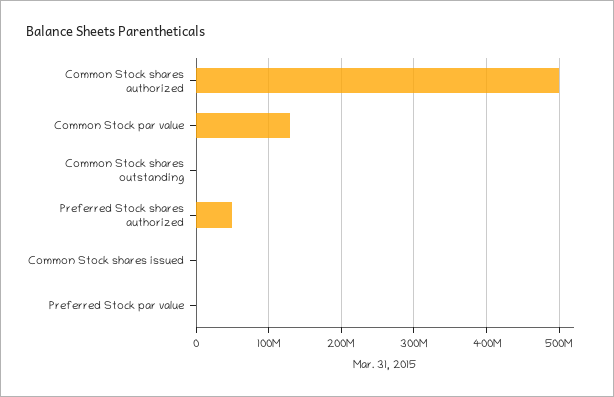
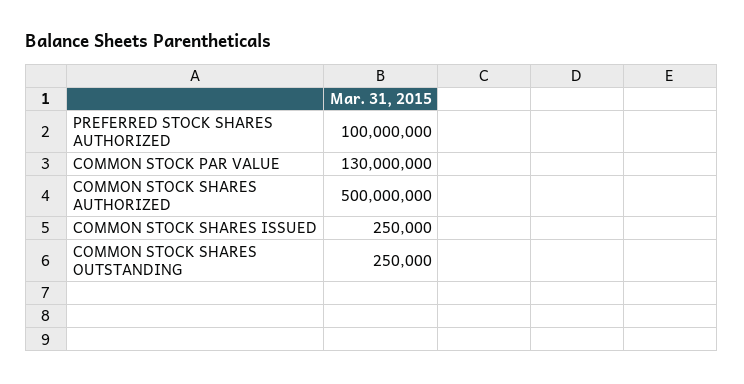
Preferred Stock shares authorized: 50000000 -> 100000000
Preferred Stock par value: 0 -> none

